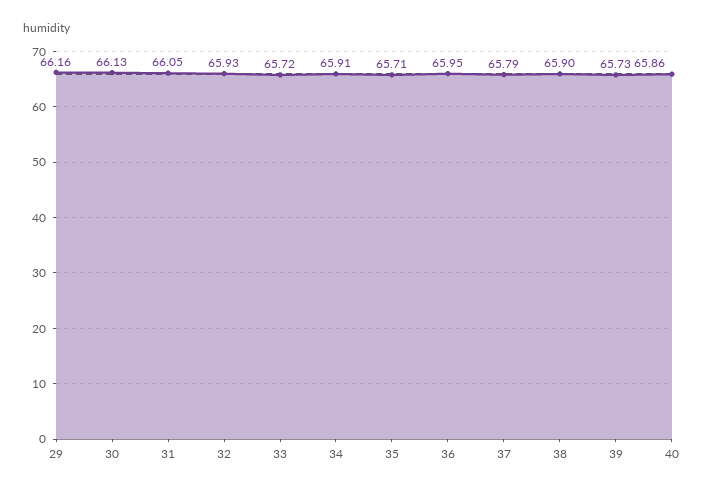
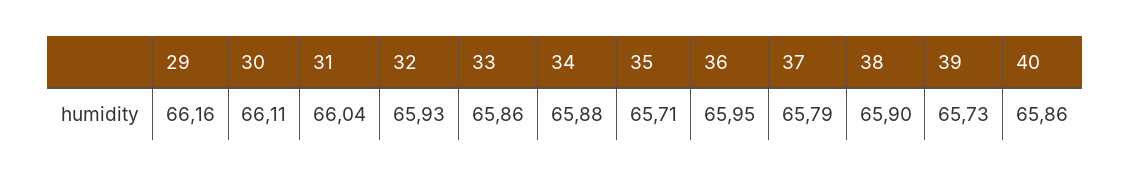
30: 66.13 -> 66.11
31: 66.05 -> 66.04
33: 65.72 -> 65.86
34: 65.91 -> 65.88

